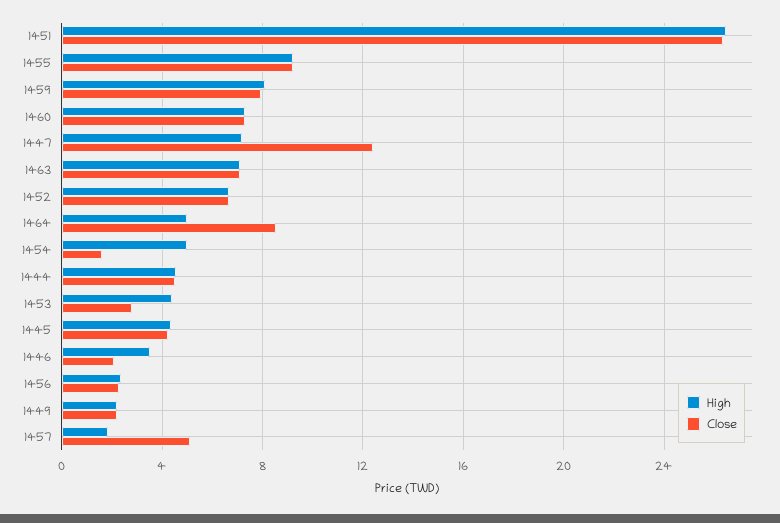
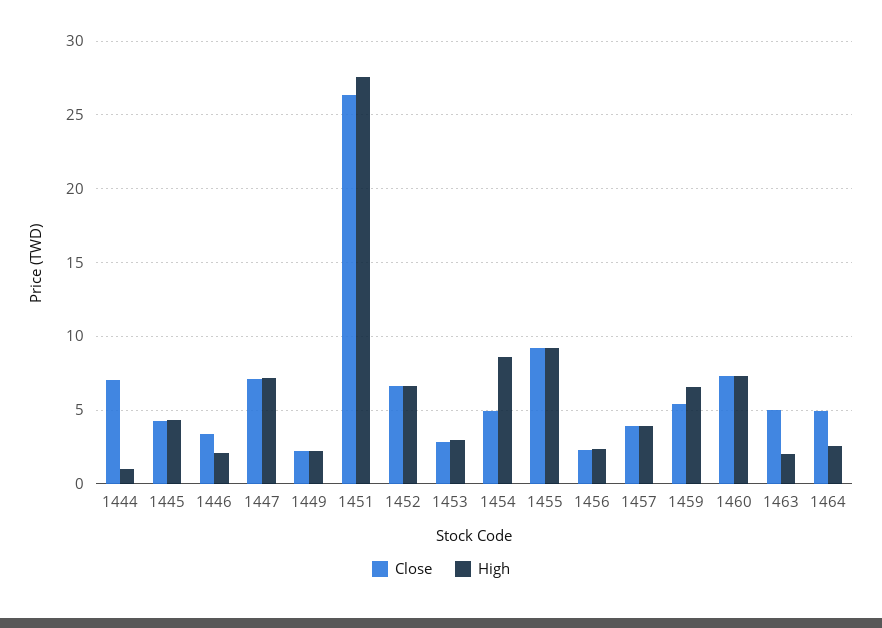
High, 1451: 26.5 -> 27.5
High, 1459: 8 -> 6.5
Close, 1459: 8 -> 5.5
Close, 1447: 12.5 -> 7
High, 1463: 7 -> 2
Close, 1463: 7 -> 5
High, 1464: 5 -> 2.5
Close, 1464: 8.5 -> 5
High, 1454: 5 -> 8.5
Close, 1454: 1.5 -> 5
High, 1444: 4.5 -> 1
Close, 1444: 4.5 -> 7
High, 1453: 4.5 -> 3
High, 1446: 3.5 -> 2
Close, 1446: 2 -> 3.5
High, 1457: 2 -> 4
Close, 1457: 5 -> 4

